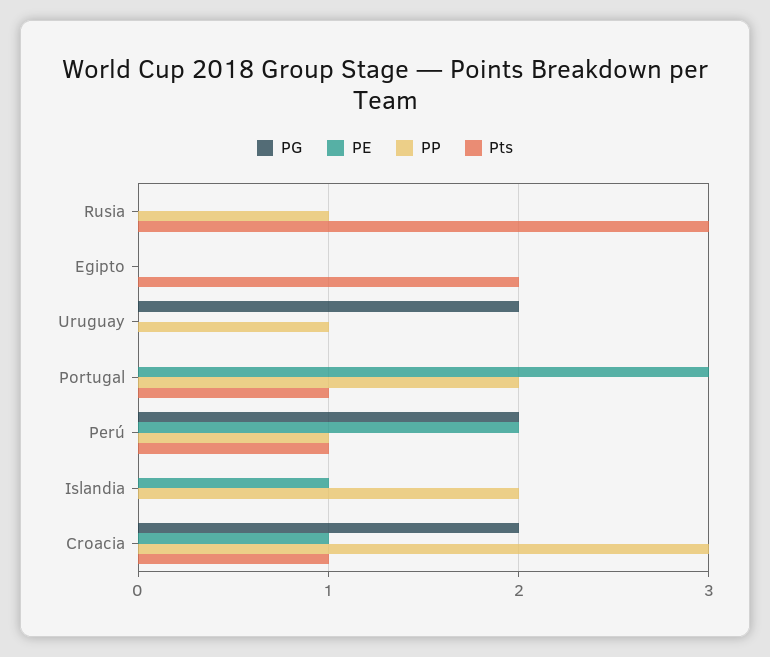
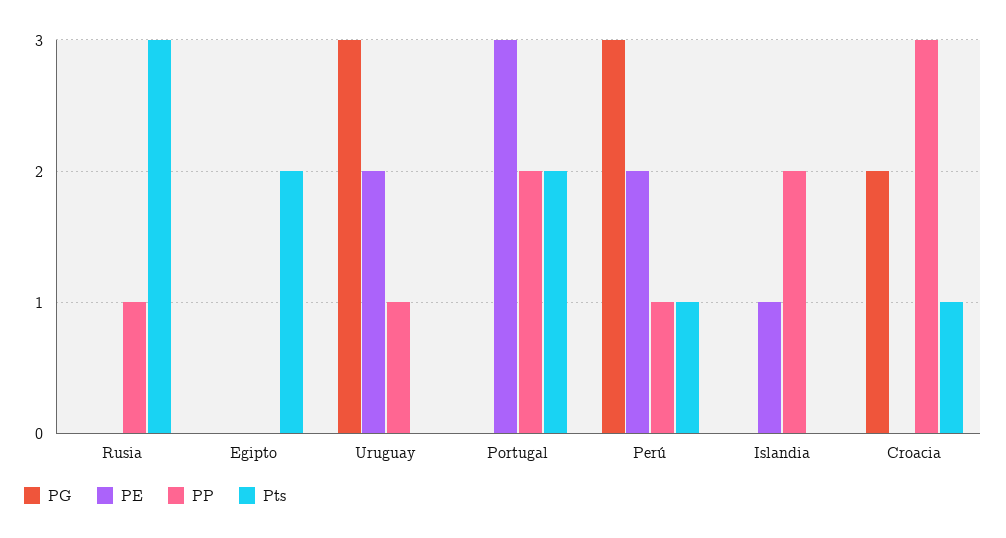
PG, Uruguay: 2 -> 3
PE, Uruguay: 0 -> 2
Pts, Portugal: 1 -> 2
PG, Perú: 2 -> 3
PE, Croacia: 1 -> 0

